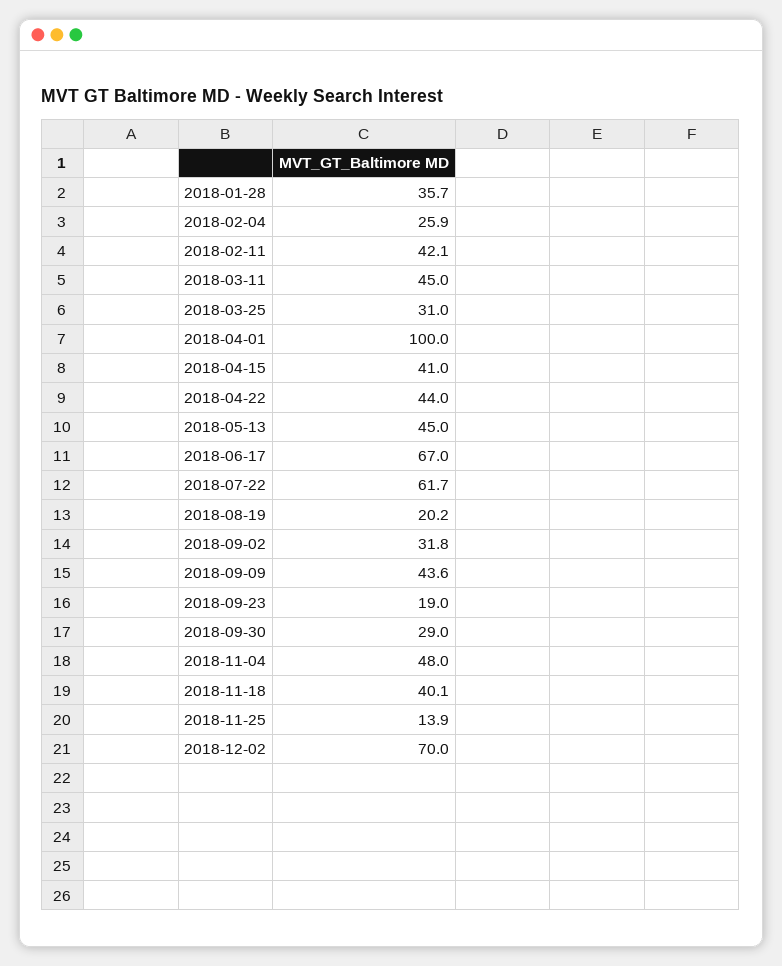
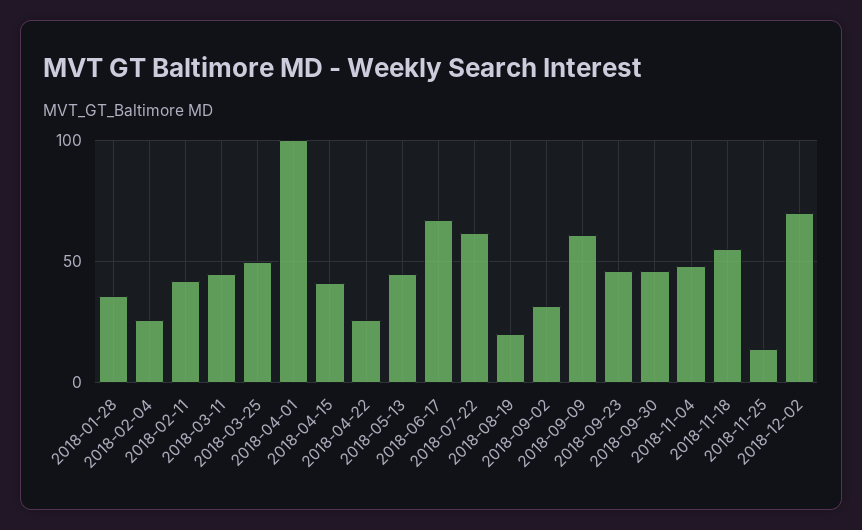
2018-03-25: 31 -> 50
2018-04-22: 44 -> 25
2018-09-09: 43.6 -> 60
2018-09-23: 19 -> 45
2018-09-30: 29 -> 45
2018-11-18: 40.1 -> 55

